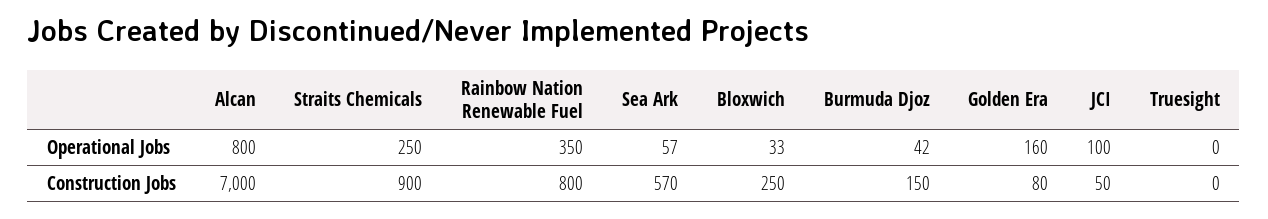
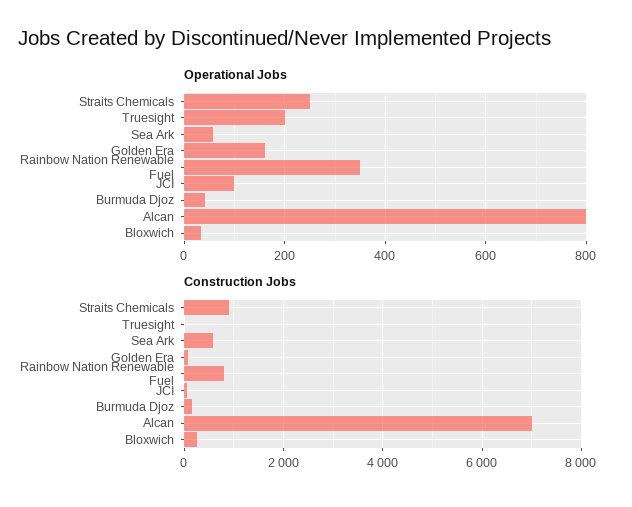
Operational Jobs, Truesight: 0 -> 200

